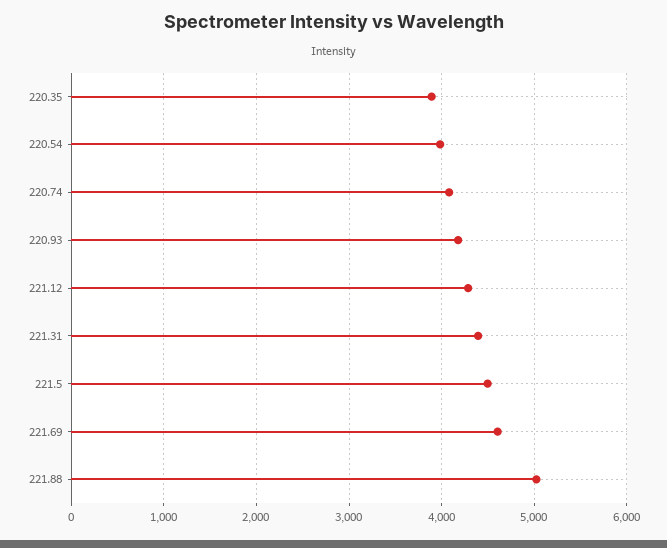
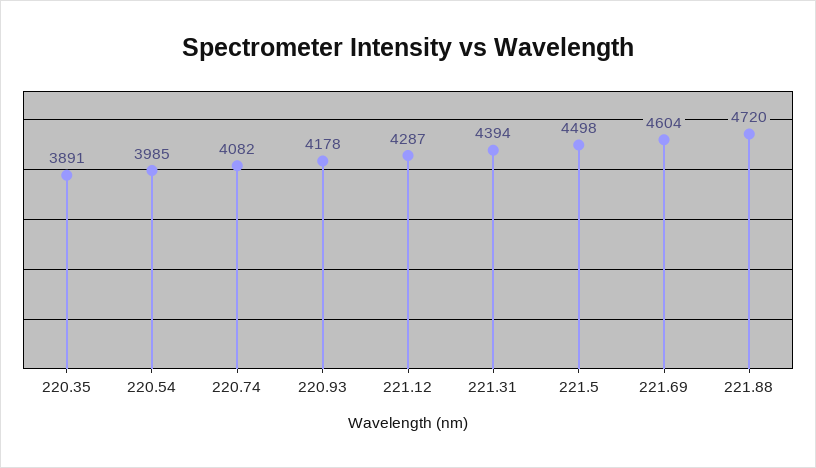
221.88: 5000 -> 4720

